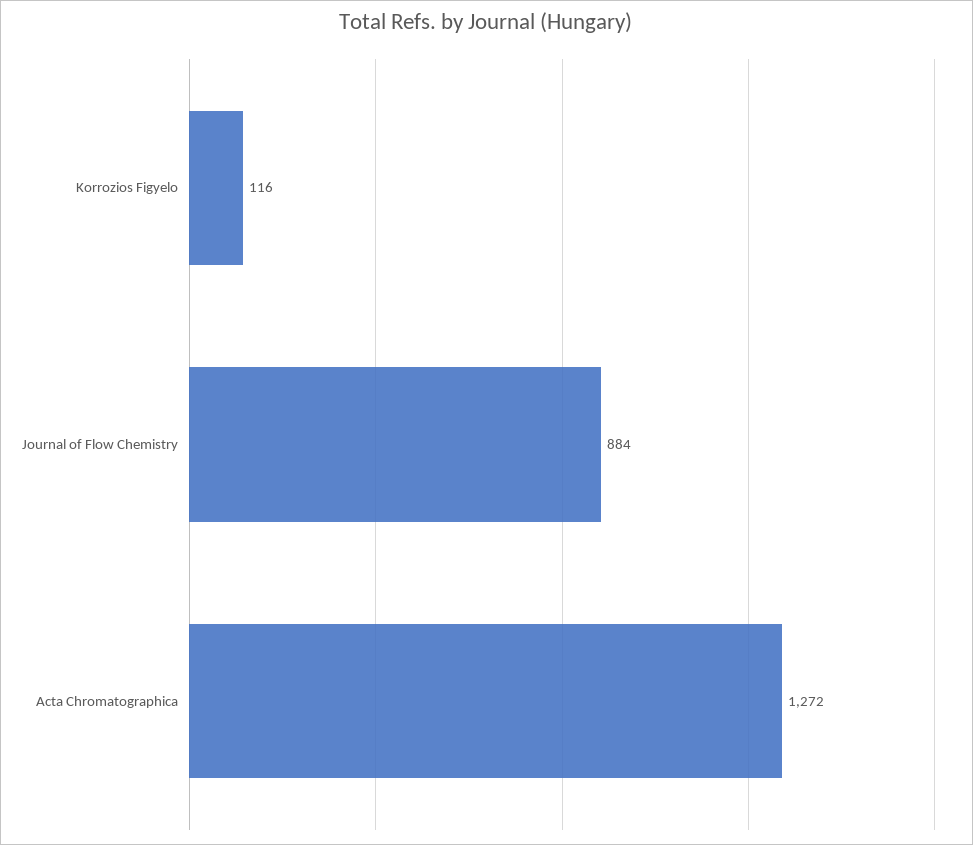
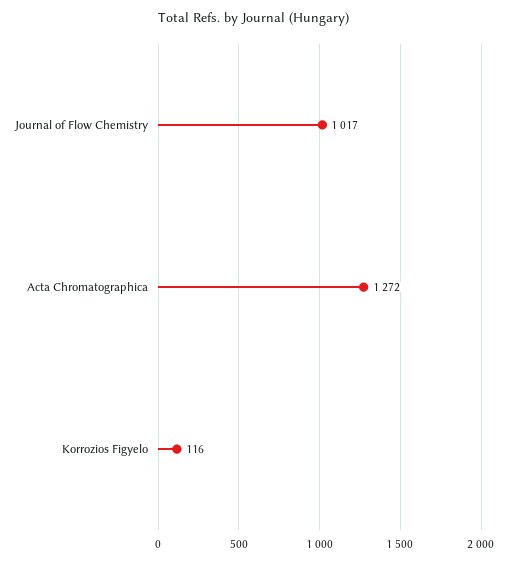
Journal of Flow Chemistry: 884 -> 1017

